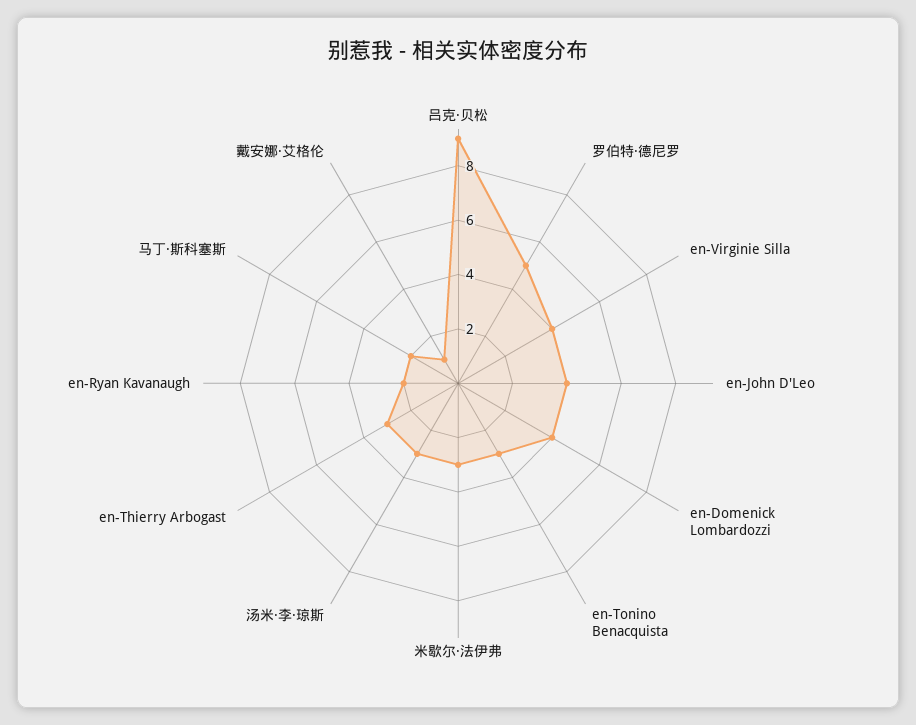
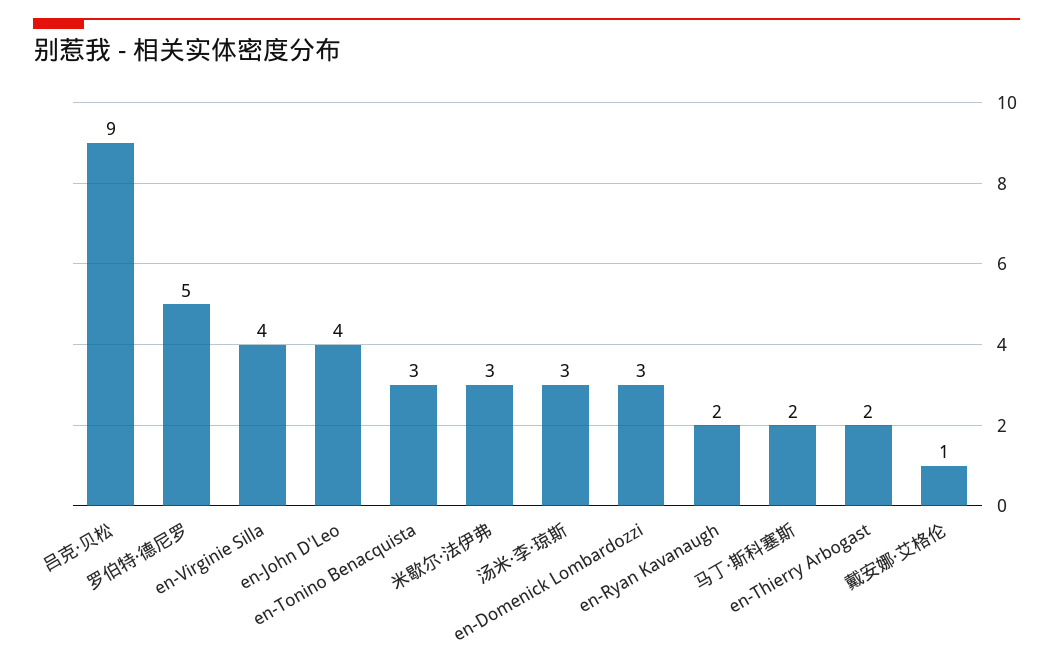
en-Domenick Lombardozzi: 4 -> 3
en-Thierry Arbogast: 3 -> 2

